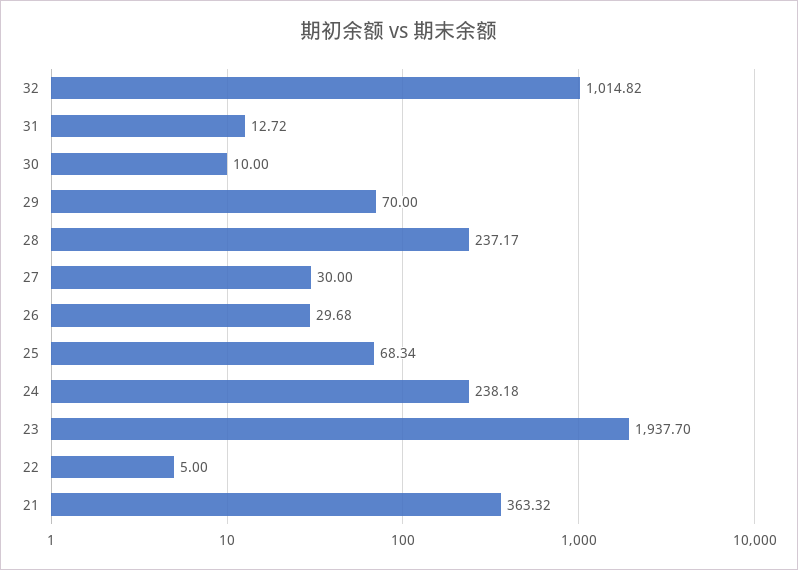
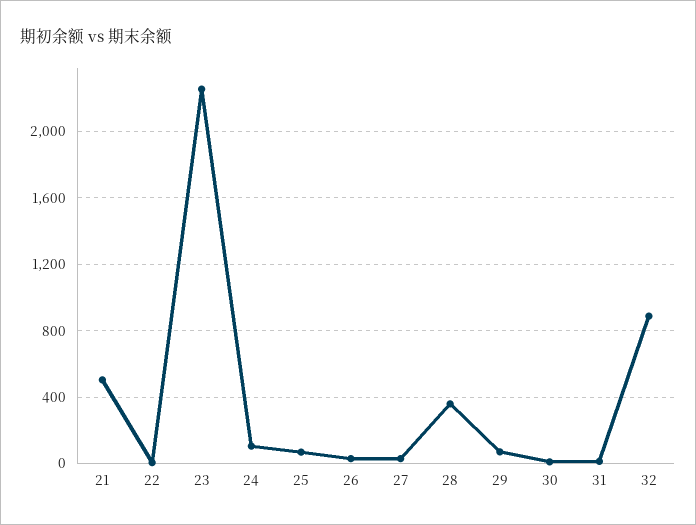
32: 1014.82 -> 900
28: 237.17 -> 350
24: 238.18 -> 100
23: 1937.7 -> 2250
21: 363.32 -> 500

